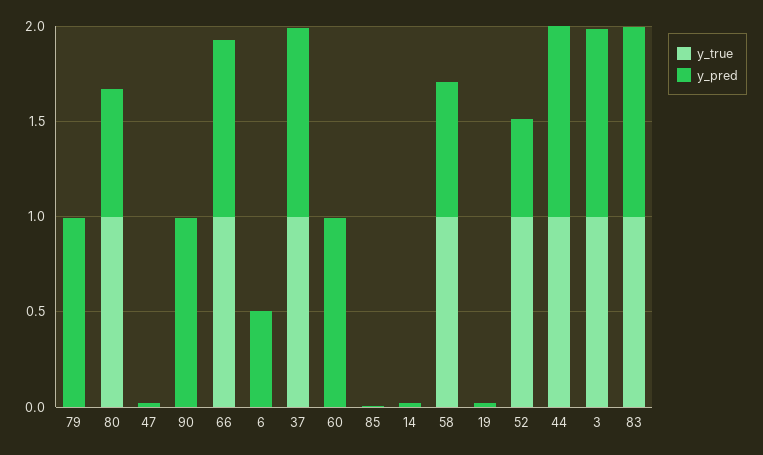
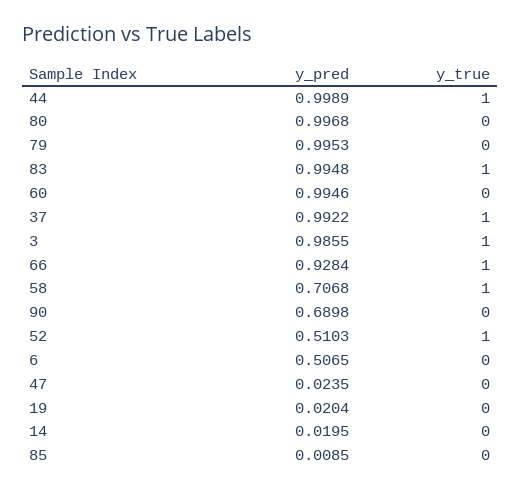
y_true, 80: 1 -> 0
y_pred, 80: 0.7 -> 0.9968
y_pred, 90: 1 -> 0.6898

